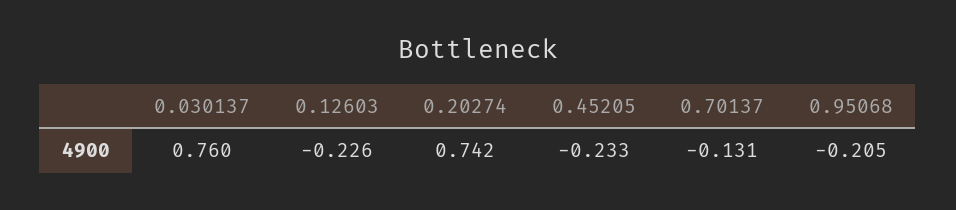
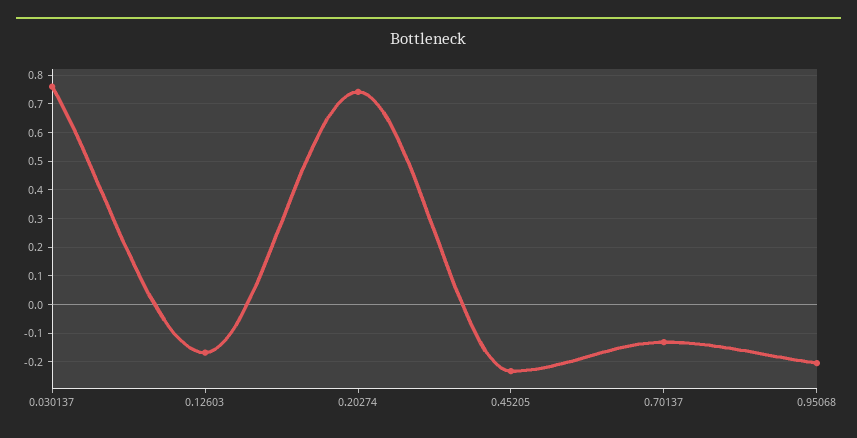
0.12603: -0.226 -> -0.175

